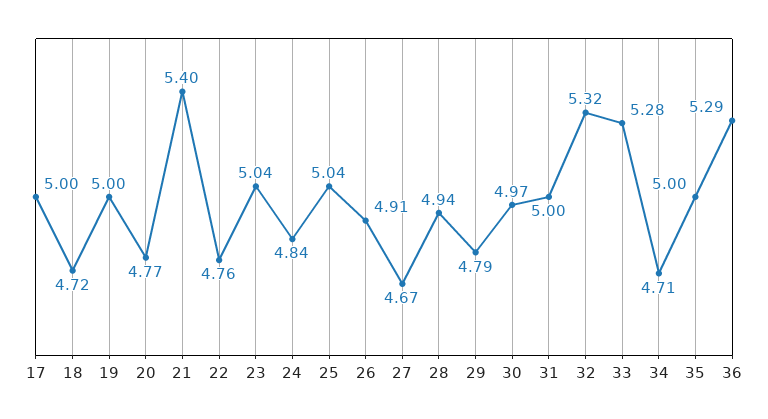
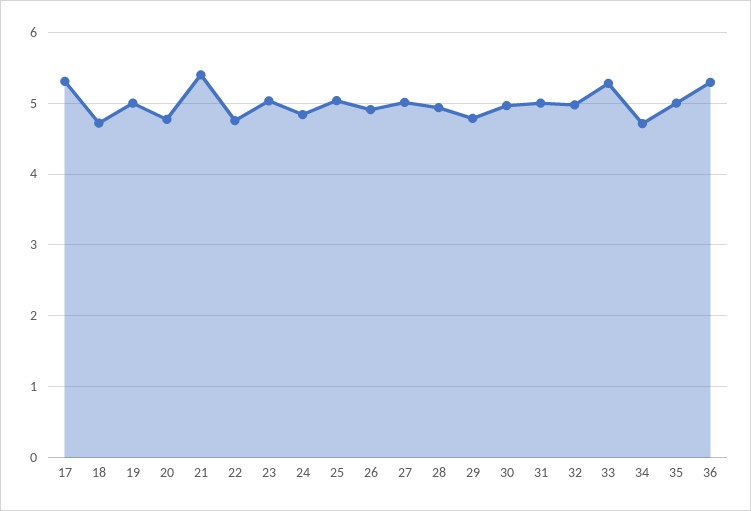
17: 5 -> 5.3
27: 4.67 -> 5
32: 5.32 -> 5

